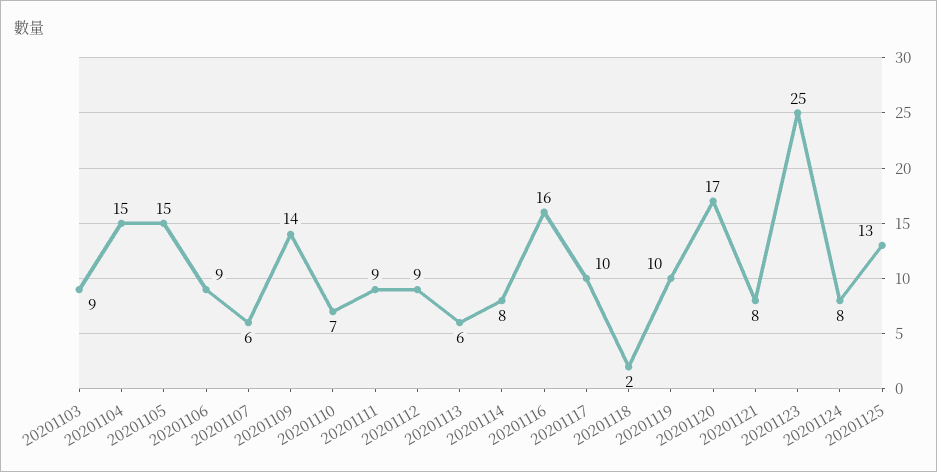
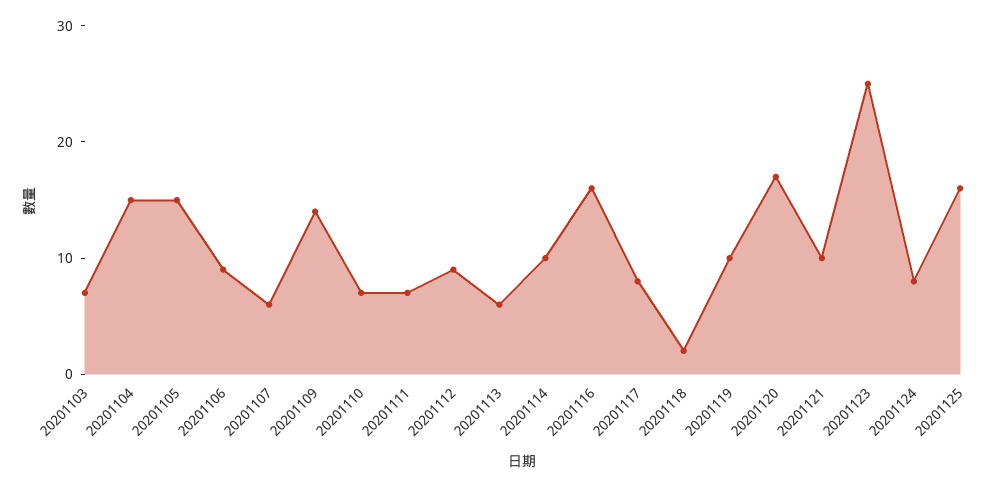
20201103: 9 -> 7
20201111: 9 -> 7
20201114: 8 -> 10
20201117: 10 -> 8
20201121: 8 -> 10
20201125: 13 -> 16

